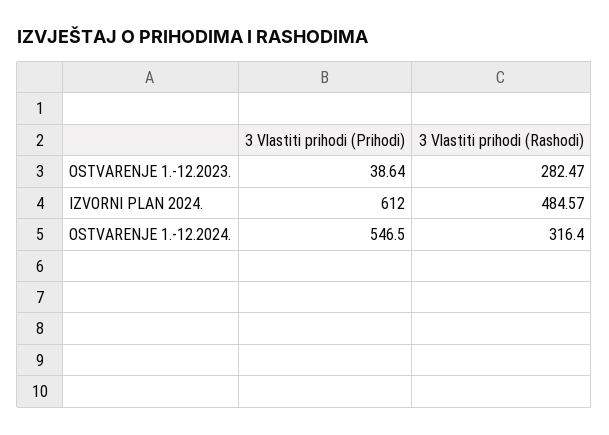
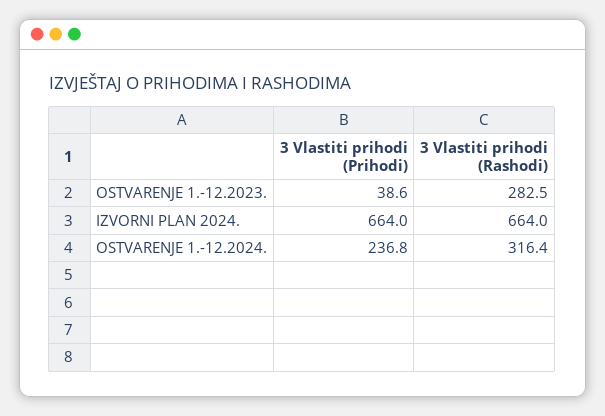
3 Vlastiti prihodi (Prihodi), IZVORNI PLAN 2024.: 612 -> 664
3 Vlastiti prihodi (Rashodi), IZVORNI PLAN 2024.: 484.57 -> 664
3 Vlastiti prihodi (Prihodi), OSTVARENJE 1.-12.2024.: 546.5 -> 236.8

